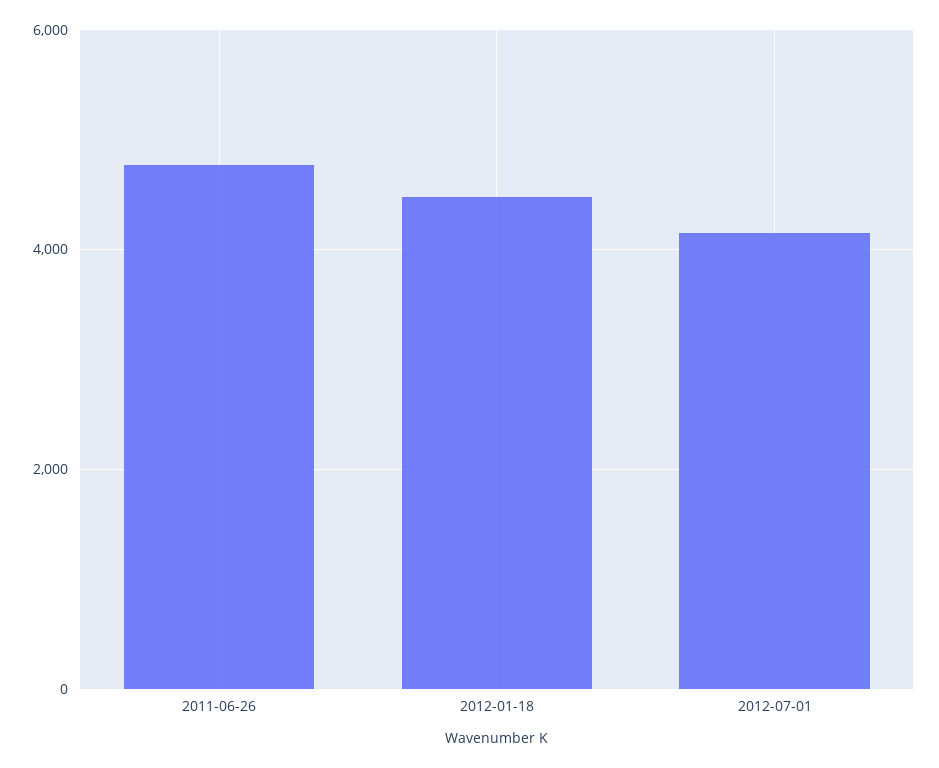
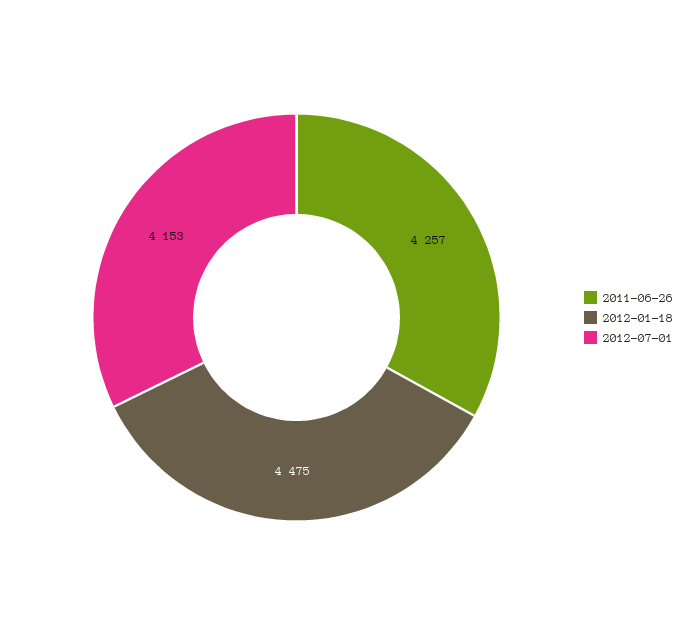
2011-06-26: 4800 -> 4257

